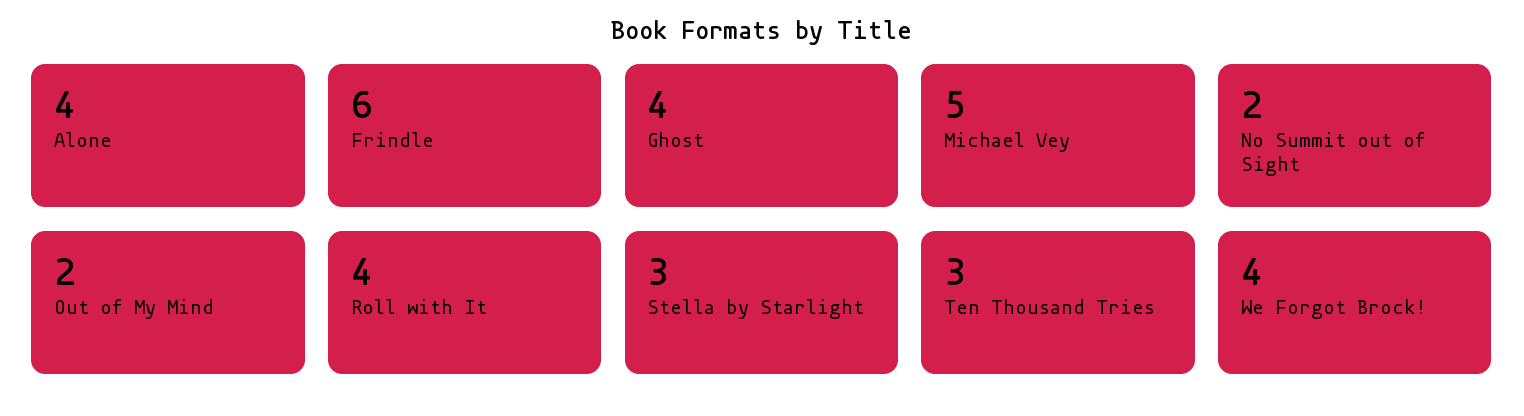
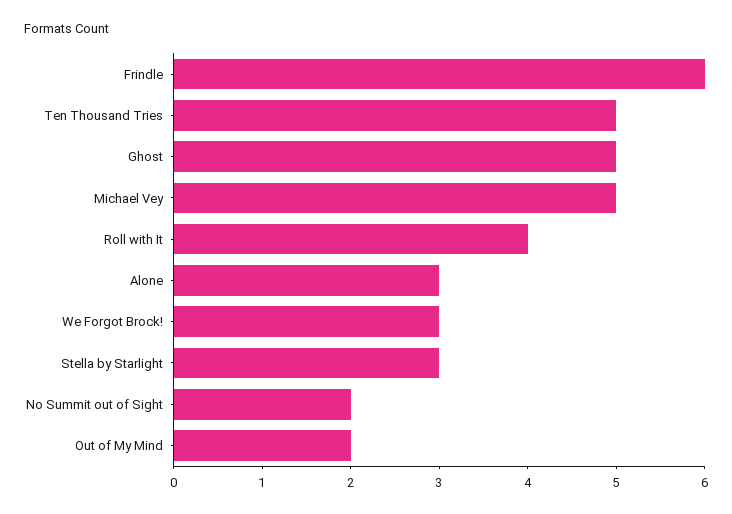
Alone: 4 -> 3
Ghost: 4 -> 5
Ten Thousand Tries: 3 -> 5
We Forgot Brock!: 4 -> 3

